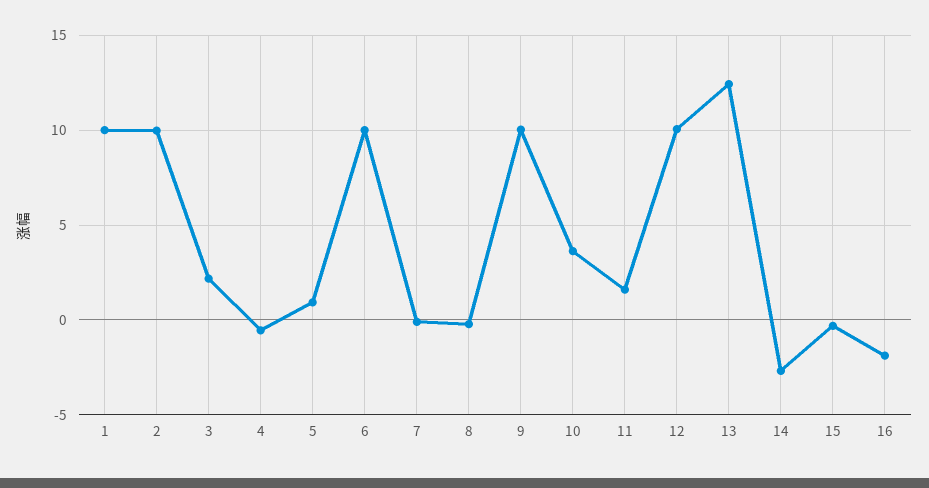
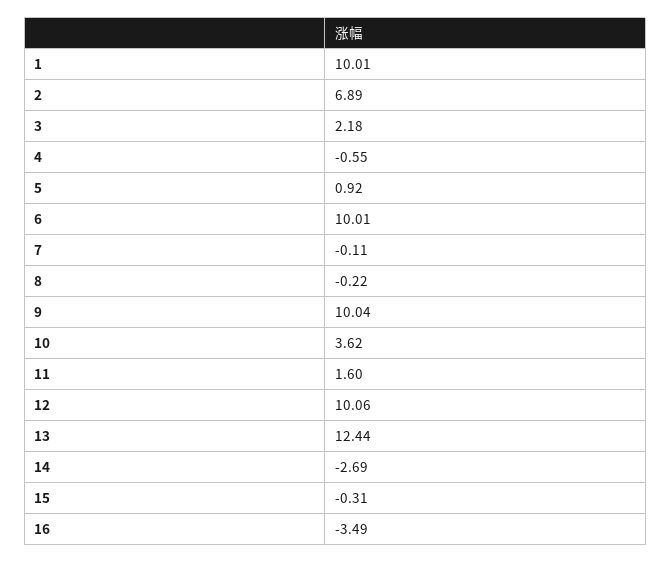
2: 10 -> 6.89
16: -2 -> -3.49

